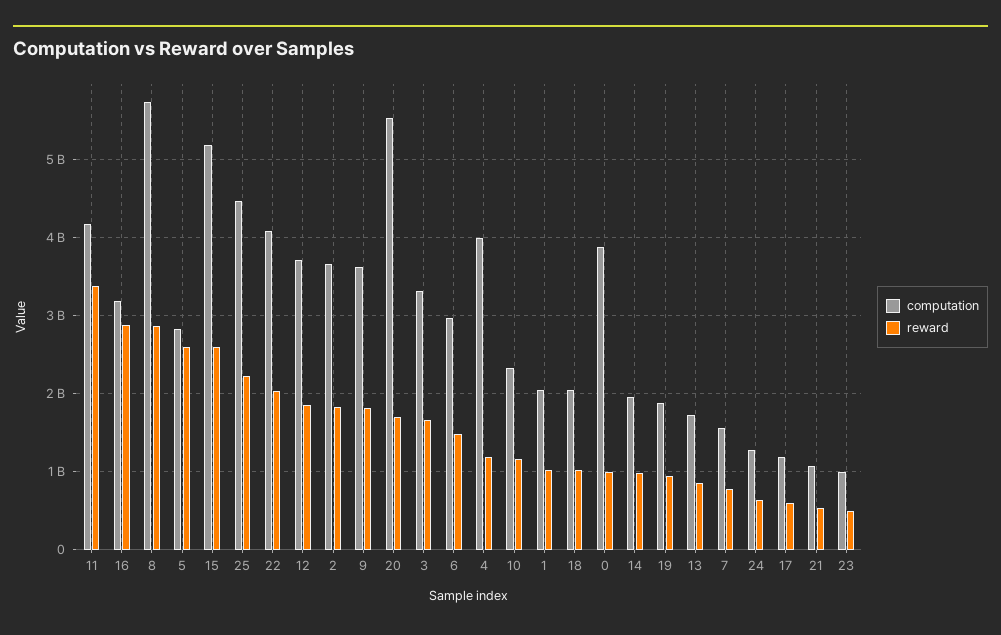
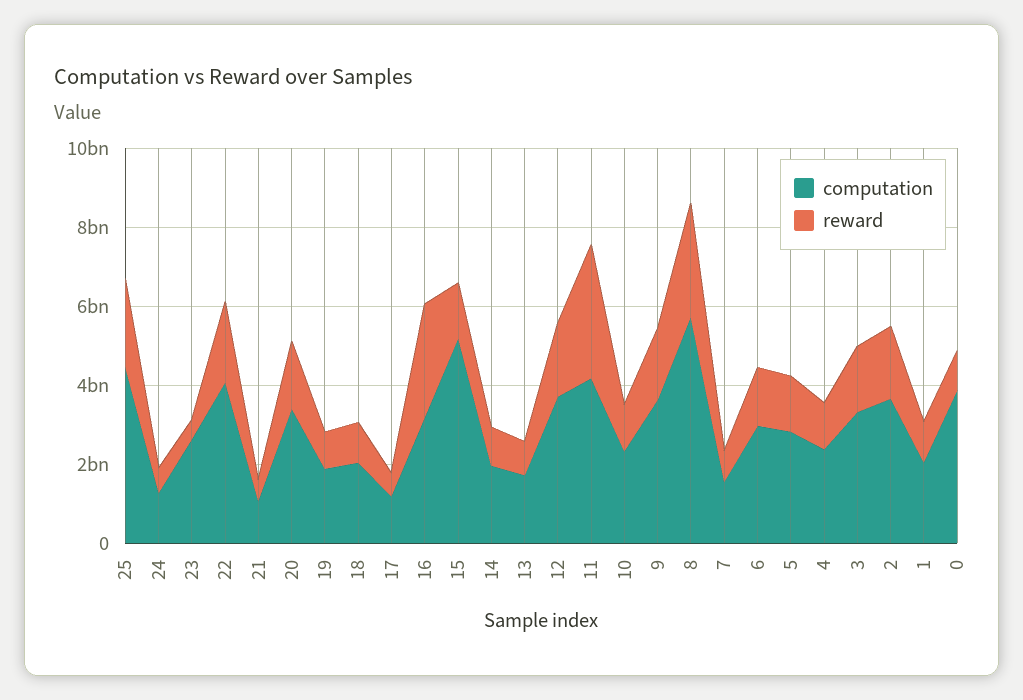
reward, 5: 2600000000 -> 1500000000
reward, 15: 2600000000 -> 1500000000
computation, 20: 5500000000 -> 3500000000
computation, 4: 4000000000 -> 2500000000
computation, 23: 1000000000 -> 2500000000

